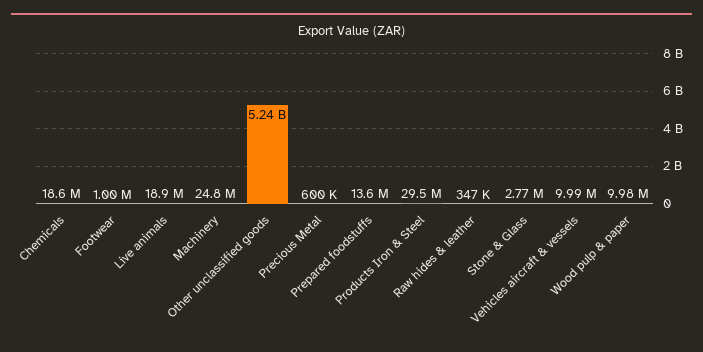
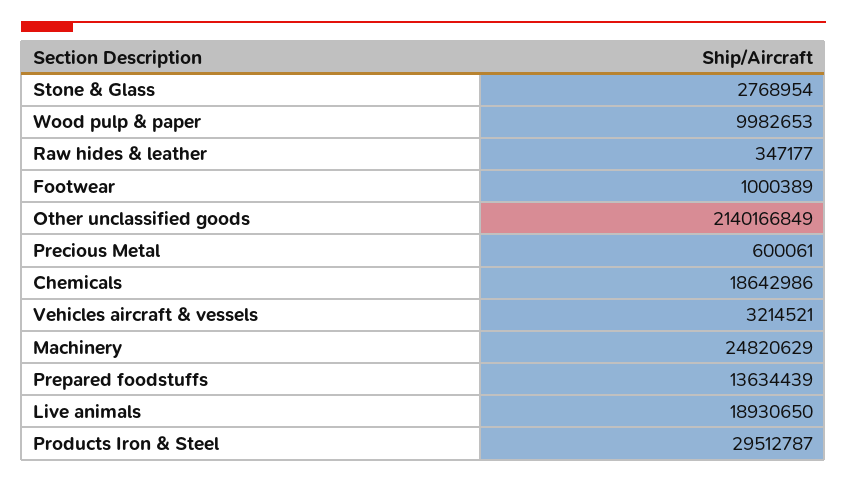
Other unclassified goods: 5240000000 -> 2140166849
Vehicles aircraft & vessels: 9990000 -> 3214521

